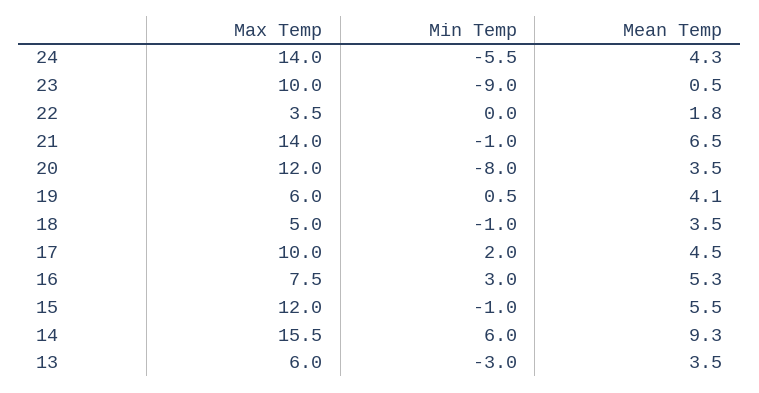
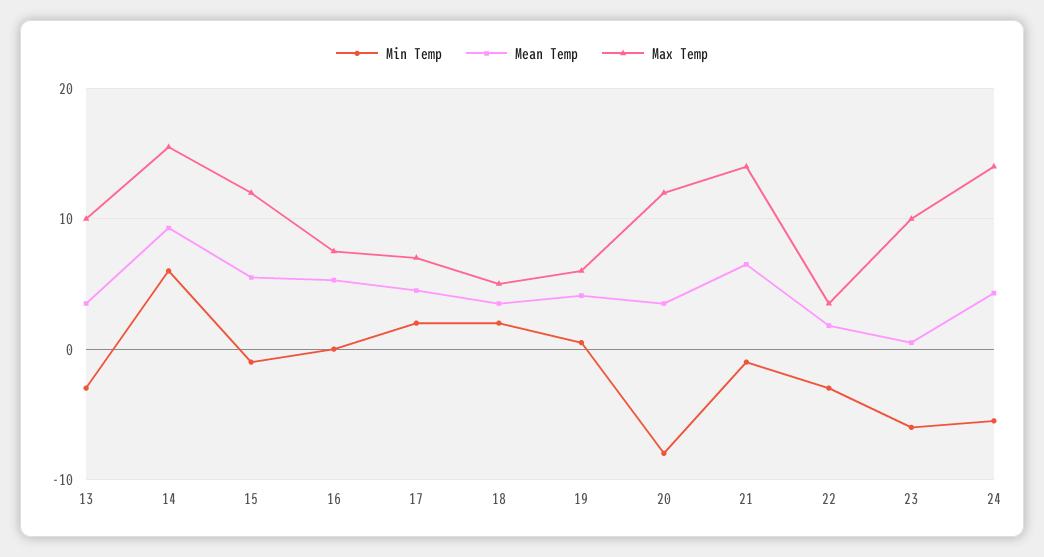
Min Temp, 23: -9 -> -6
Min Temp, 22: 0 -> -3
Min Temp, 18: -1 -> 2
Max Temp, 17: 10 -> 7
Min Temp, 16: 3 -> 0
Max Temp, 13: 6 -> 10

